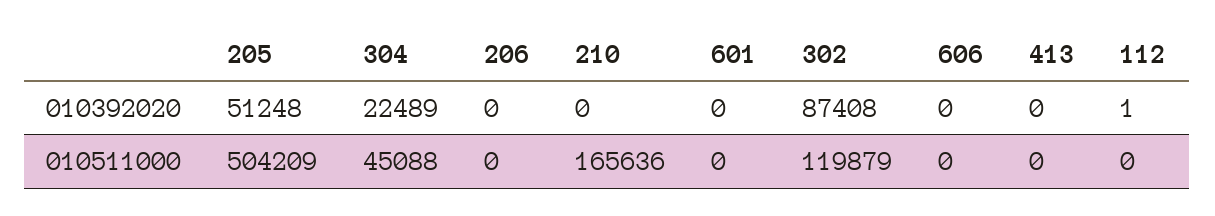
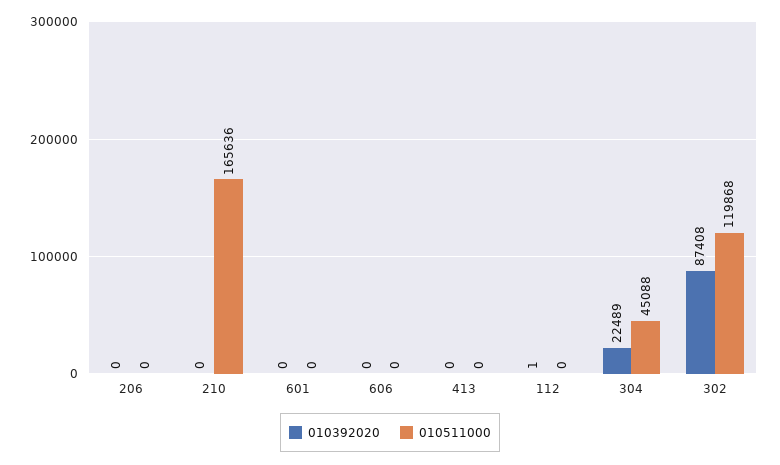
010392020, 205: 51248 -> none
010511000, 205: 504209 -> none
010511000, 302: 119879 -> 119868

